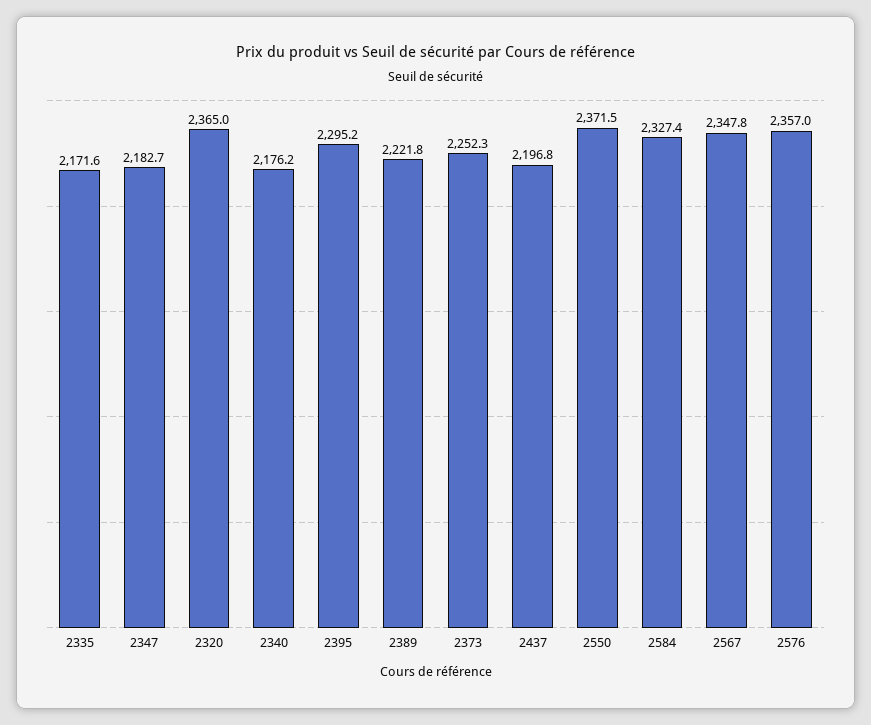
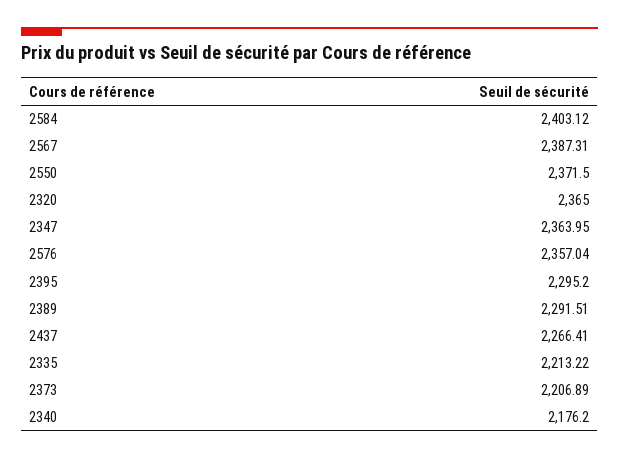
2335: 2171.6 -> 2213.22
2347: 2182.7 -> 2363.95
2389: 2221.8 -> 2291.51
2373: 2252.3 -> 2206.89
2437: 2196.8 -> 2266.41
2584: 2327.4 -> 2403.12
2567: 2347.8 -> 2387.31

